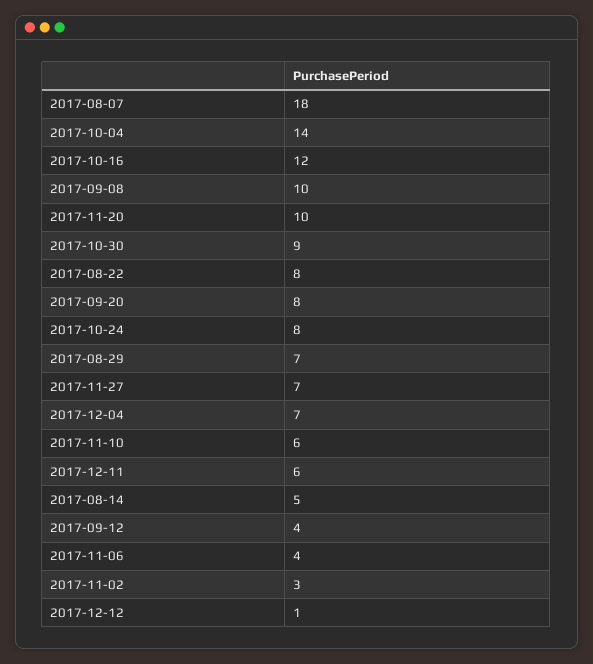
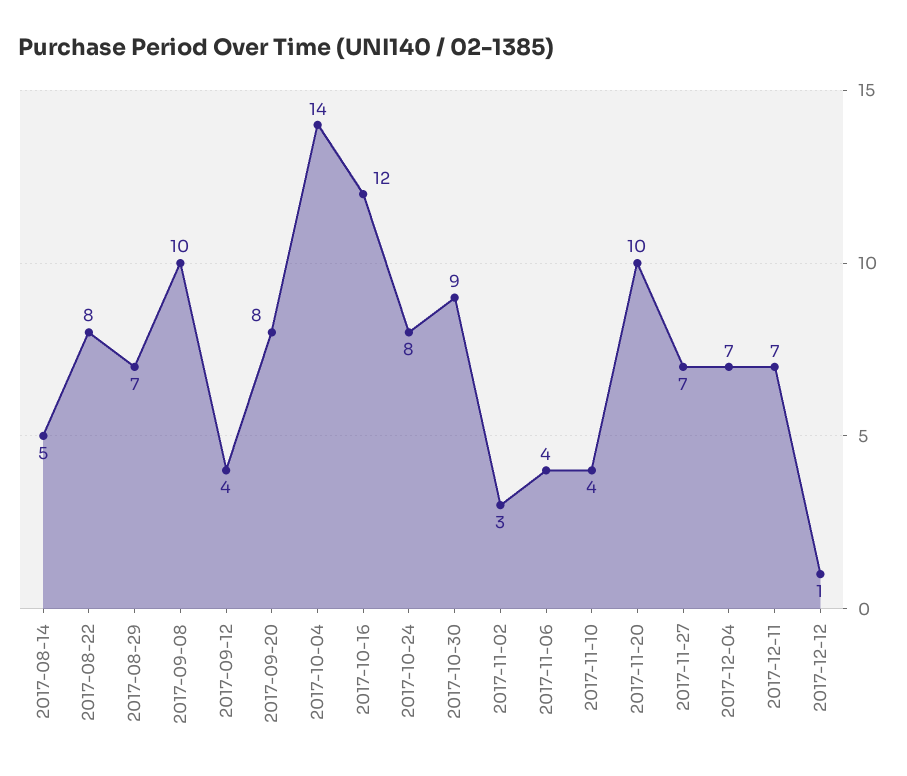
2017-08-07: 18 -> none
2017-11-10: 6 -> 4
2017-12-11: 6 -> 7

